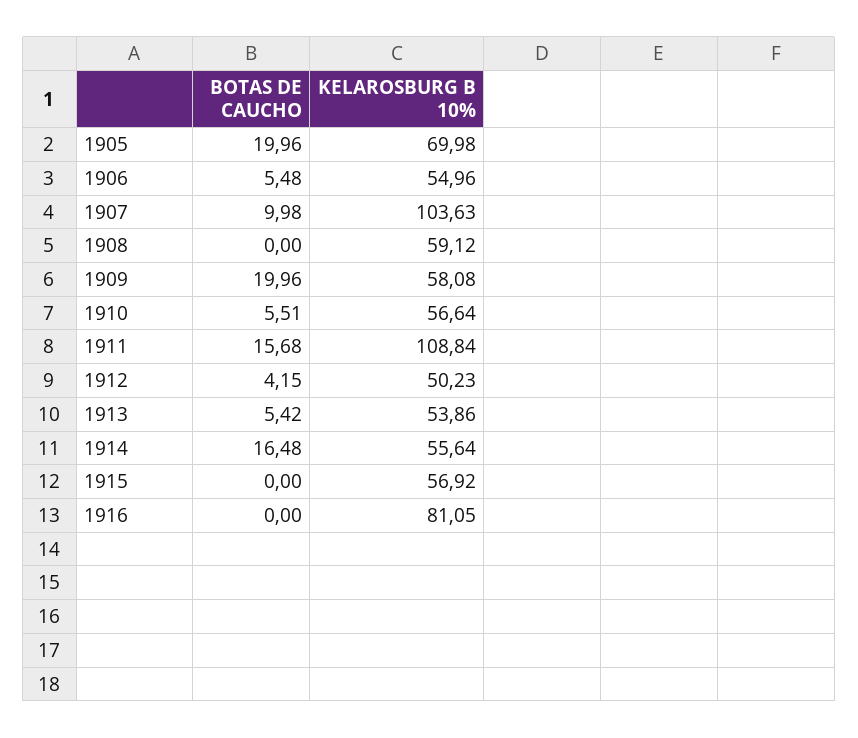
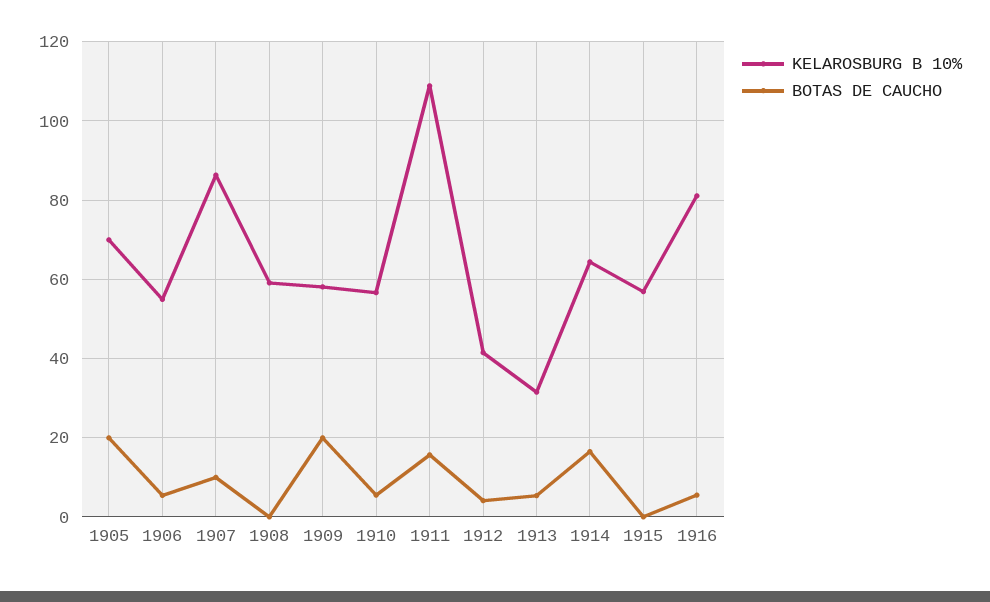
KELAROSBURG B 10%, 1907: 103.63 -> 86
KELAROSBURG B 10%, 1912: 50.23 -> 42
KELAROSBURG B 10%, 1913: 53.86 -> 32
KELAROSBURG B 10%, 1914: 55.64 -> 64
BOTAS DE CAUCHO, 1916: 0 -> 6

